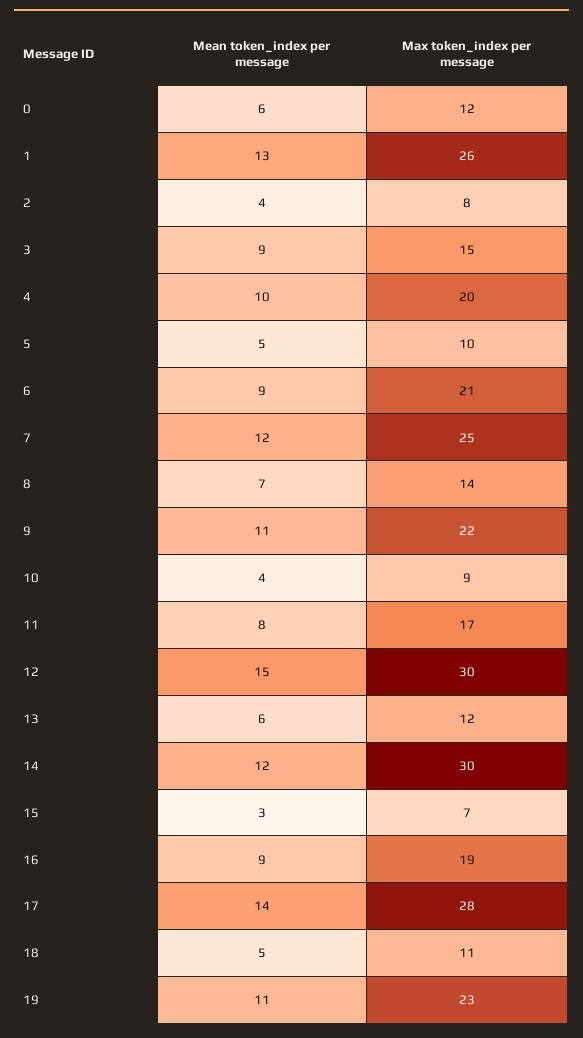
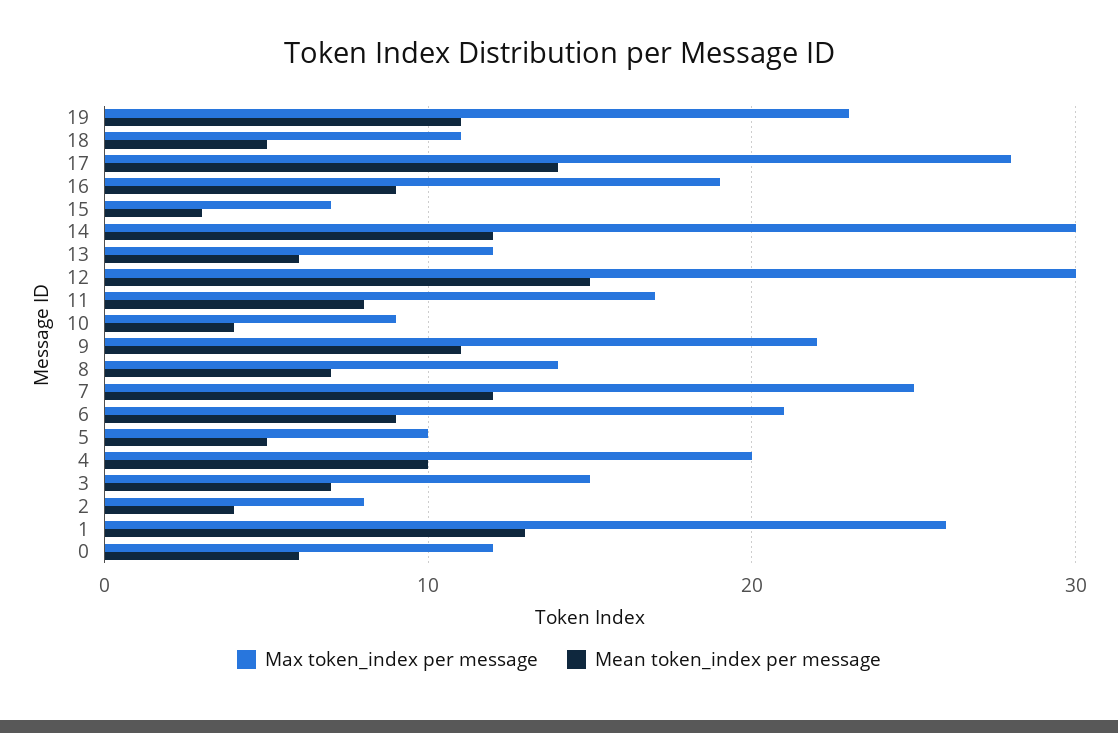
Mean token_index per message, 3: 9 -> 7

